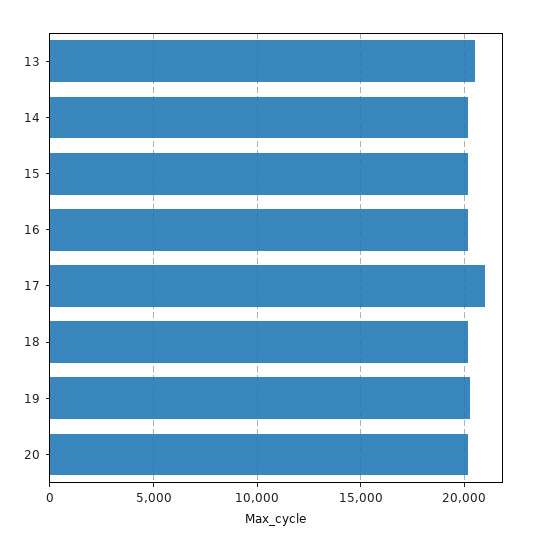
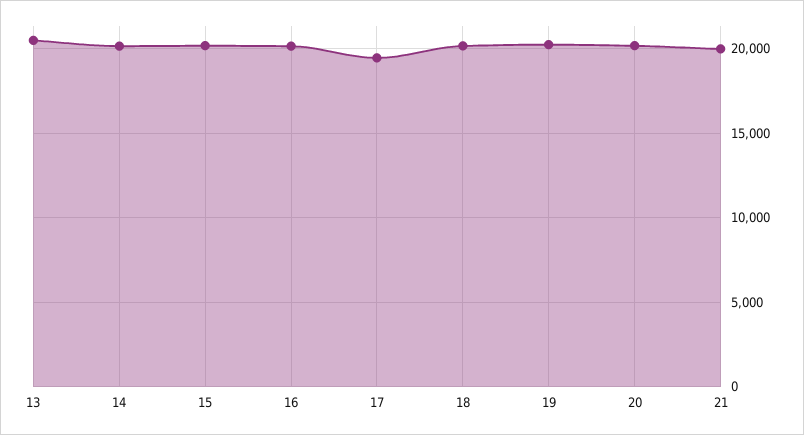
17: 21000 -> 19500
21: none -> 20000

